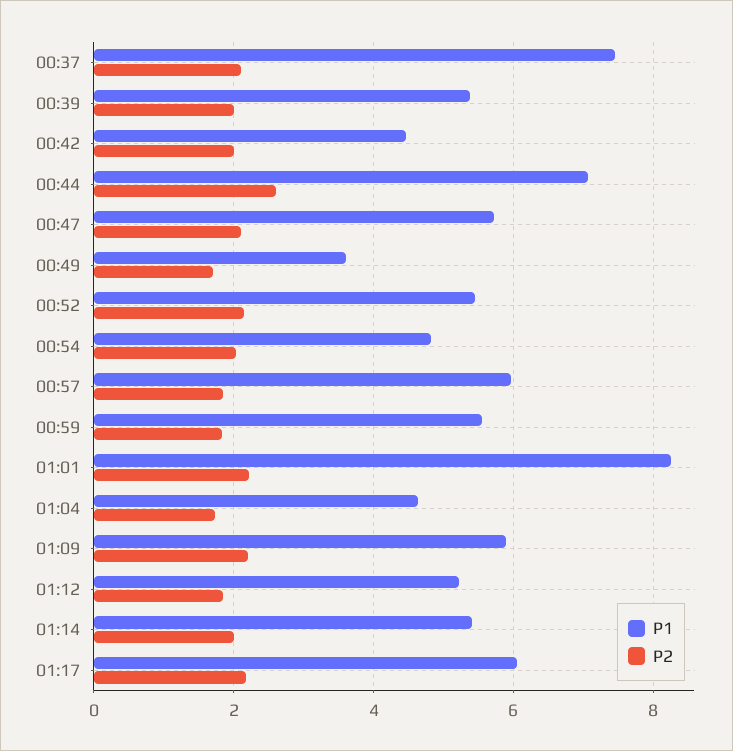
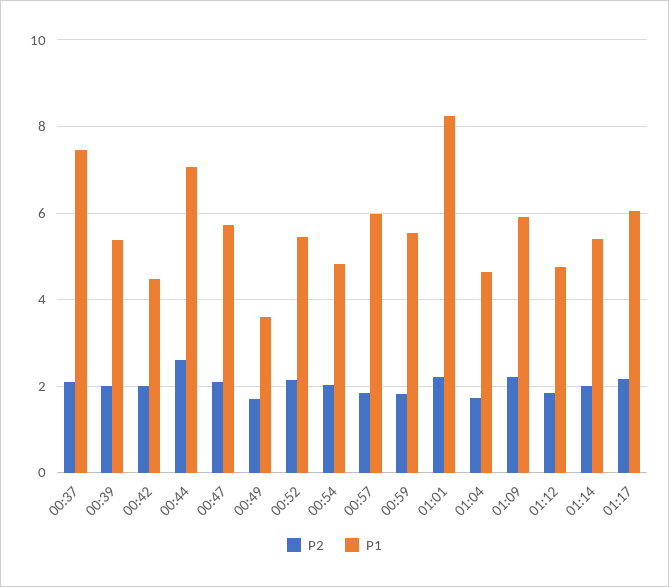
P1, 01:12: 5.2 -> 4.8

